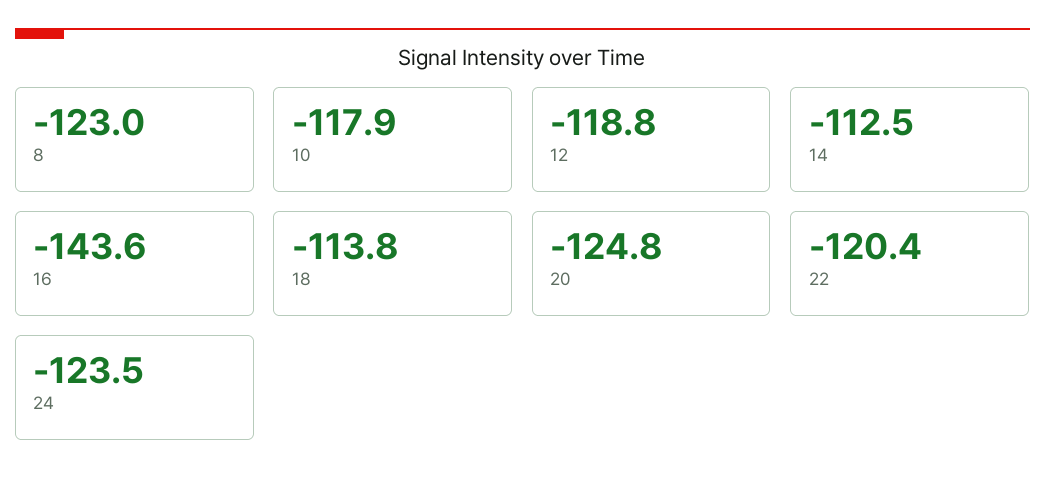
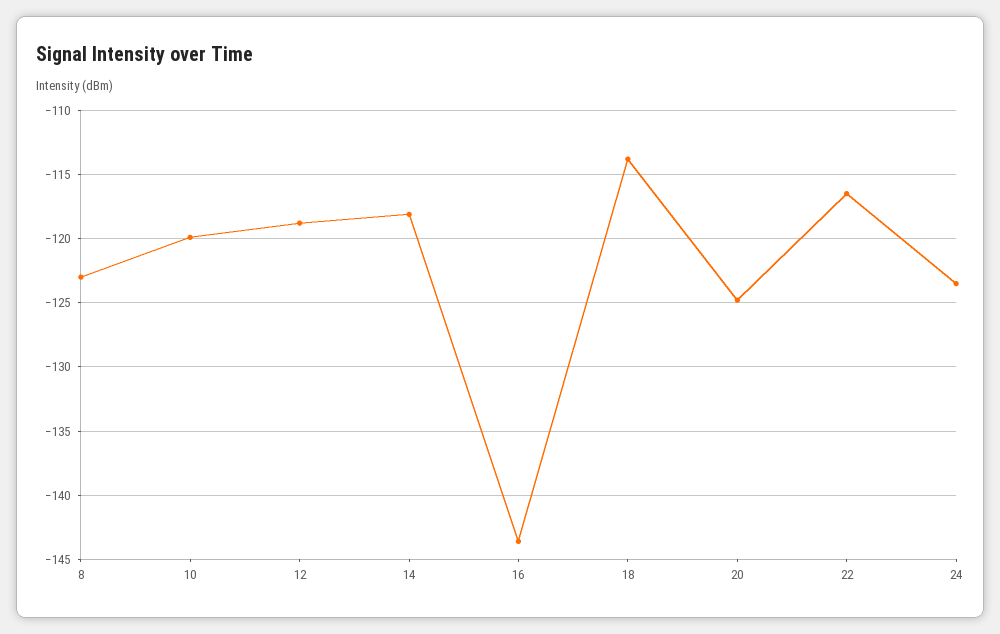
10: -117.9 -> -120
14: -112.5 -> -118
22: -120.4 -> -116.5

